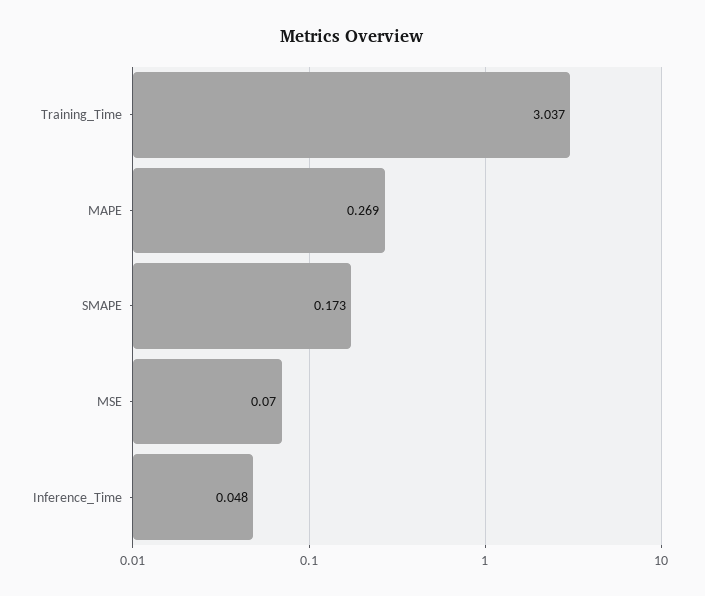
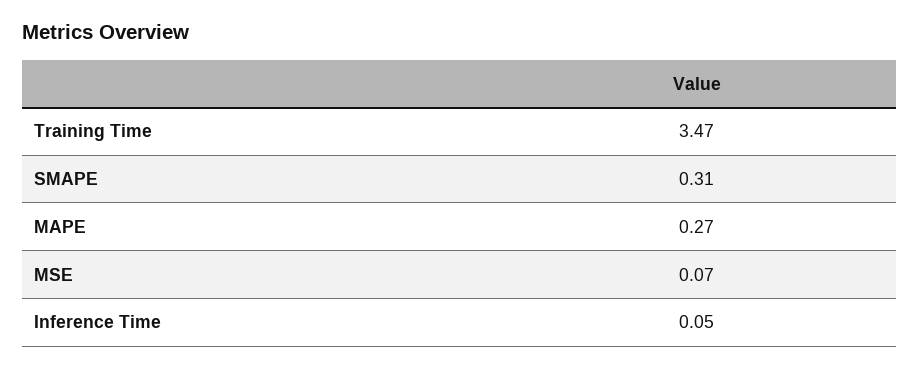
Training_Time: 3.037 -> 3.47
SMAPE: 0.173 -> 0.31

